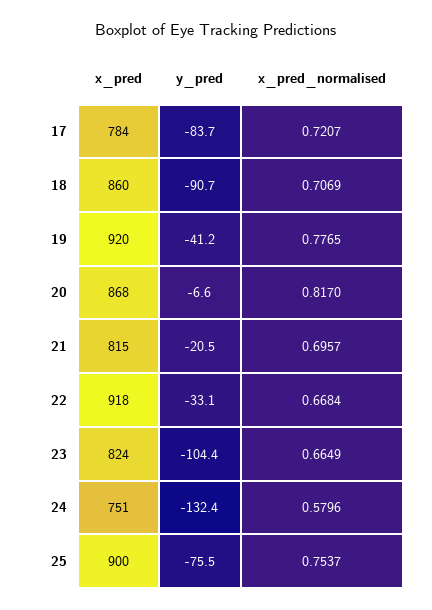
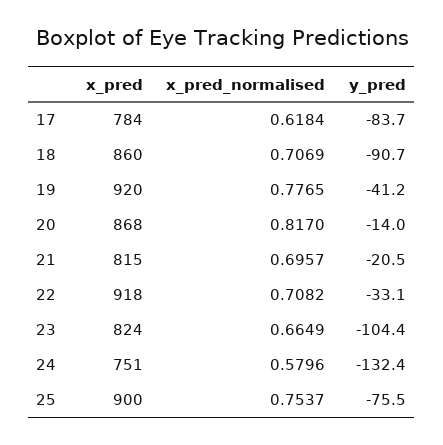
x_pred_normalised, 17: 0.7207 -> 0.6184
y_pred, 20: -6.6 -> -14
x_pred_normalised, 22: 0.6684 -> 0.7082

